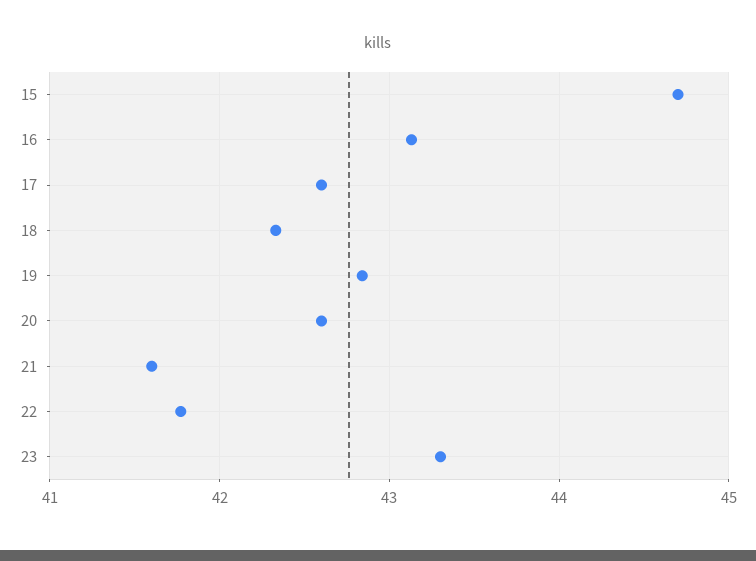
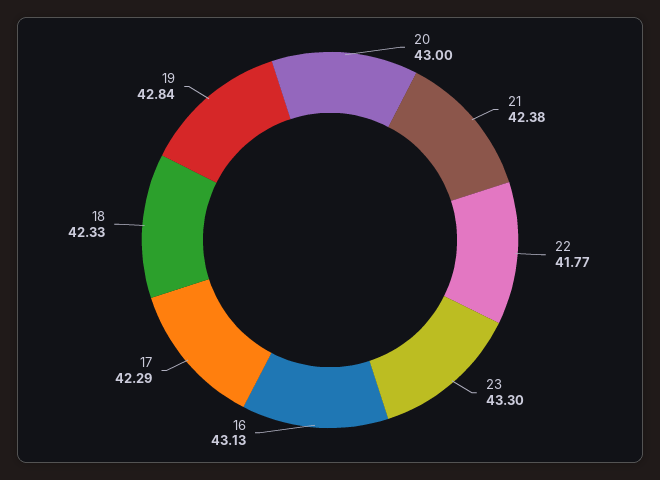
15: 44.7 -> none
17: 42.6 -> 42.29
20: 42.6 -> 43
21: 41.6 -> 42.38

